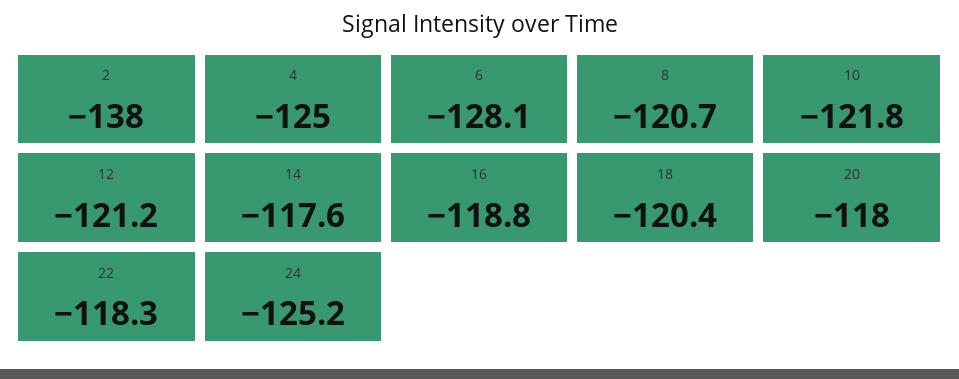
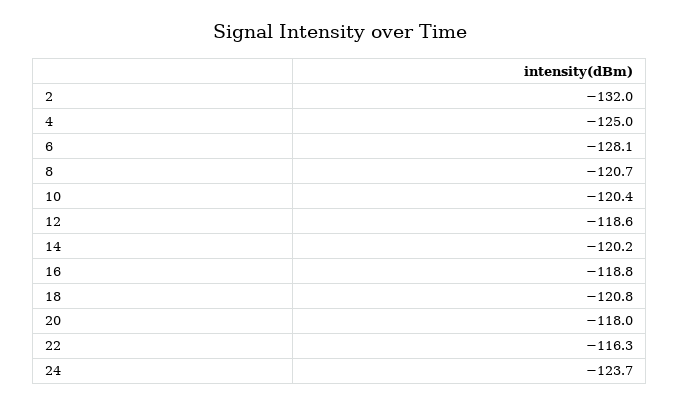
2: -138 -> -132
10: -121.8 -> -120.4
12: -121.2 -> -118.6
14: -117.6 -> -120.2
18: -120.4 -> -120.8
22: -118.3 -> -116.3
24: -125.2 -> -123.7

